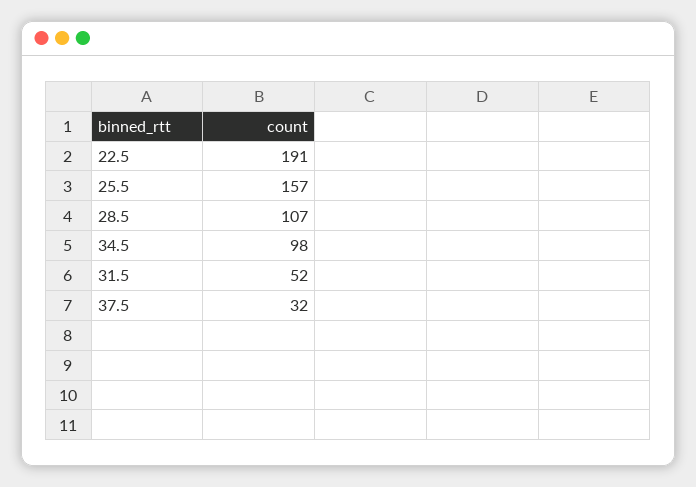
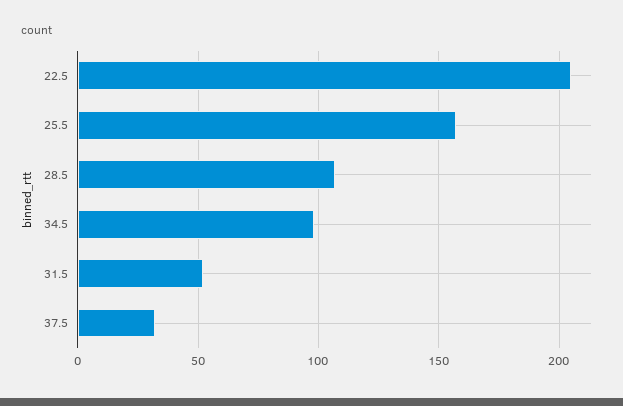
22.5: 191 -> 205

